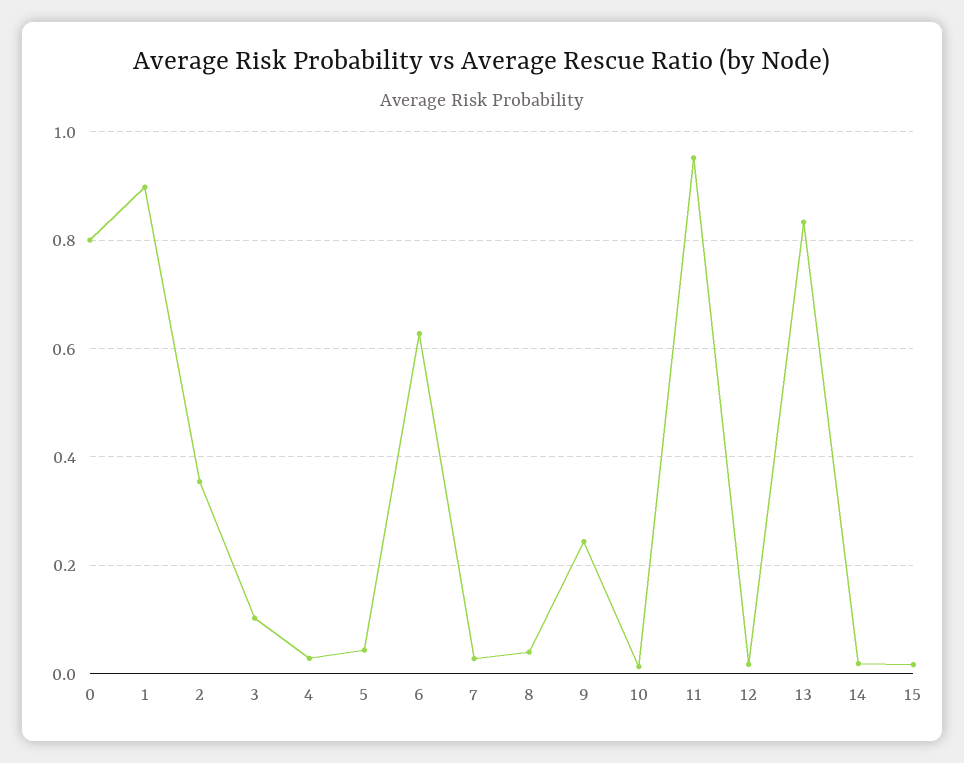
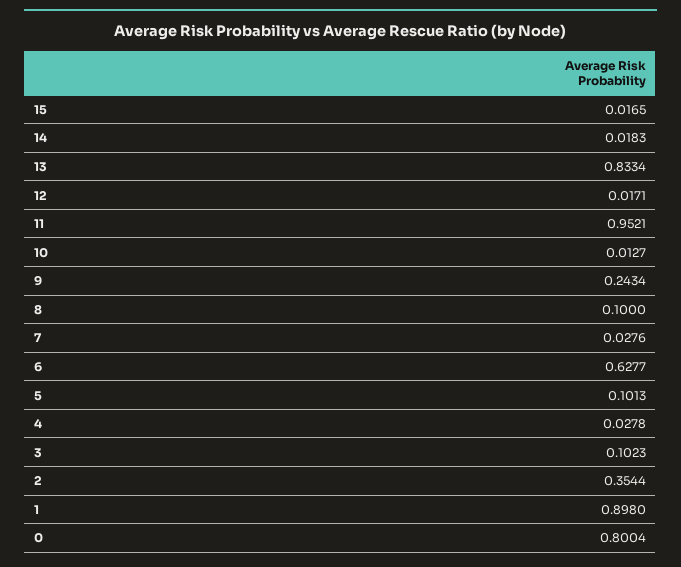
5: 0.04 -> 0.1013
8: 0.04 -> 0.1

